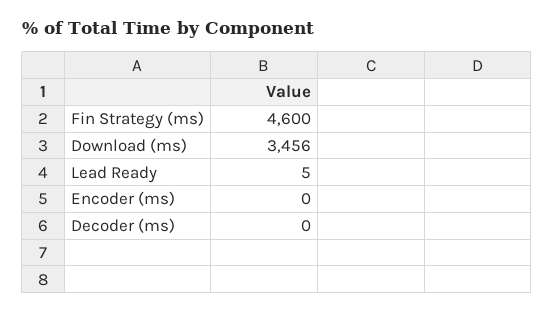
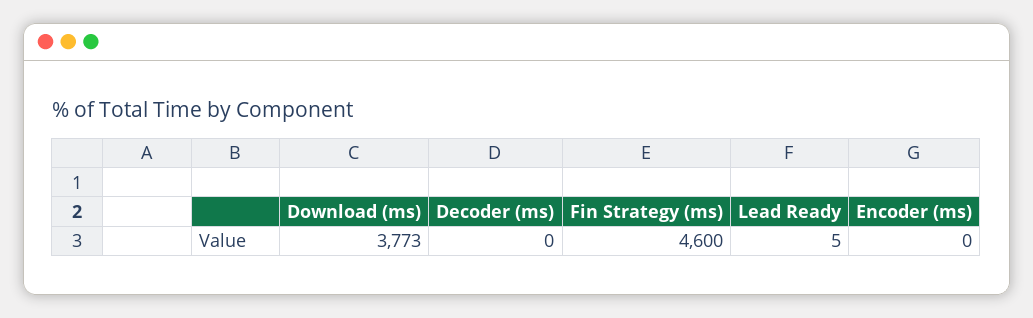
Download (ms): 3456 -> 3773

